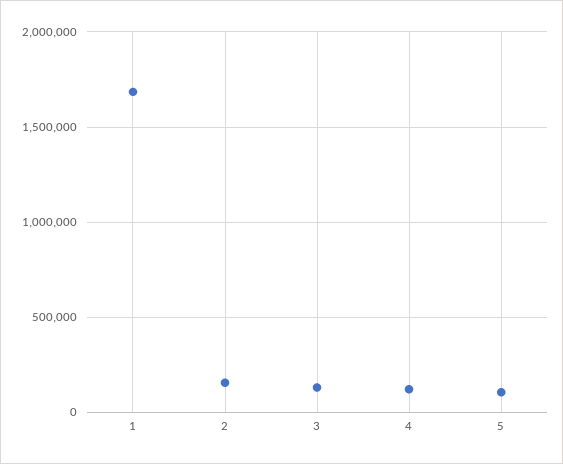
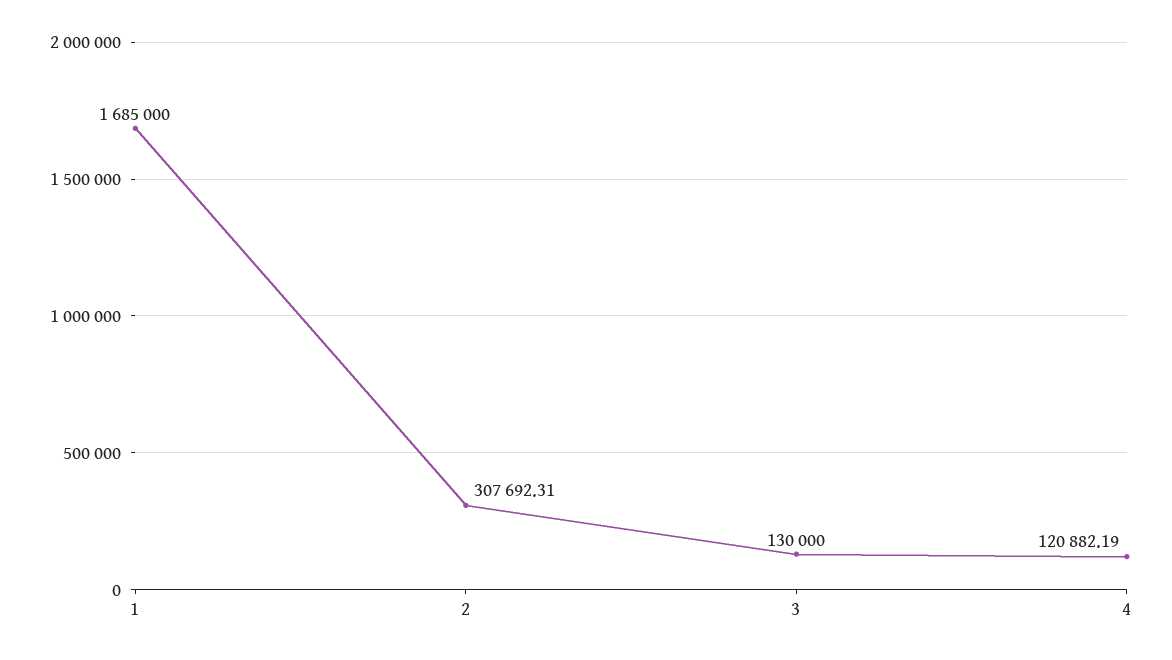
2: 150000 -> 307692.31
5: 100000 -> none

